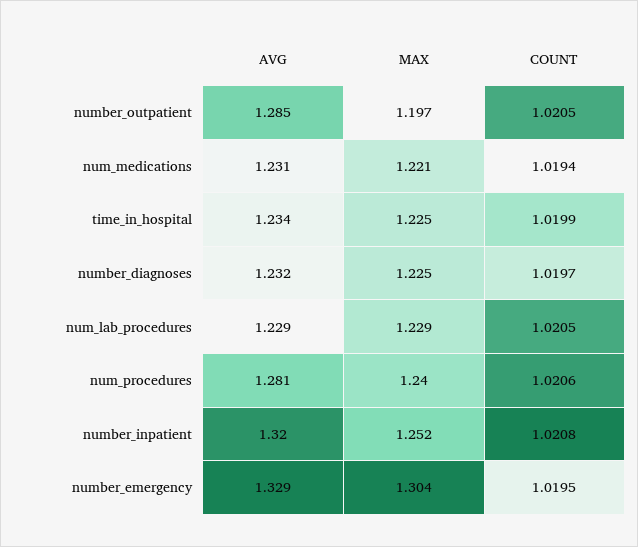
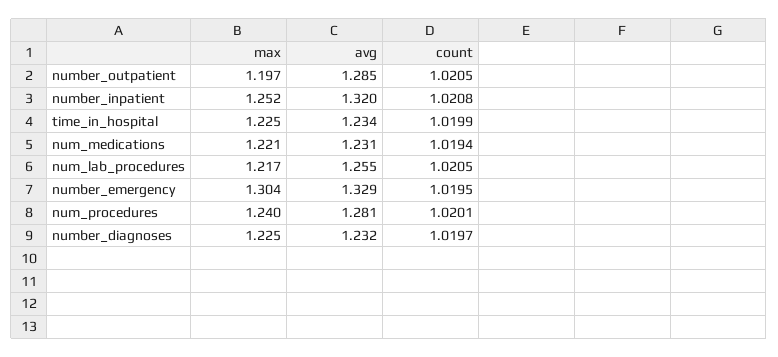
AVG, num_lab_procedures: 1.229 -> 1.255
MAX, num_lab_procedures: 1.229 -> 1.217
COUNT, num_procedures: 1.0206 -> 1.0201

